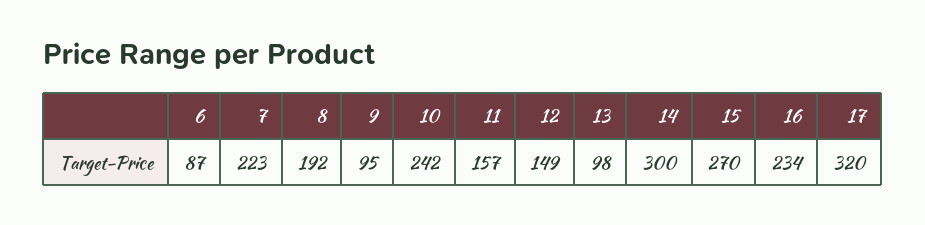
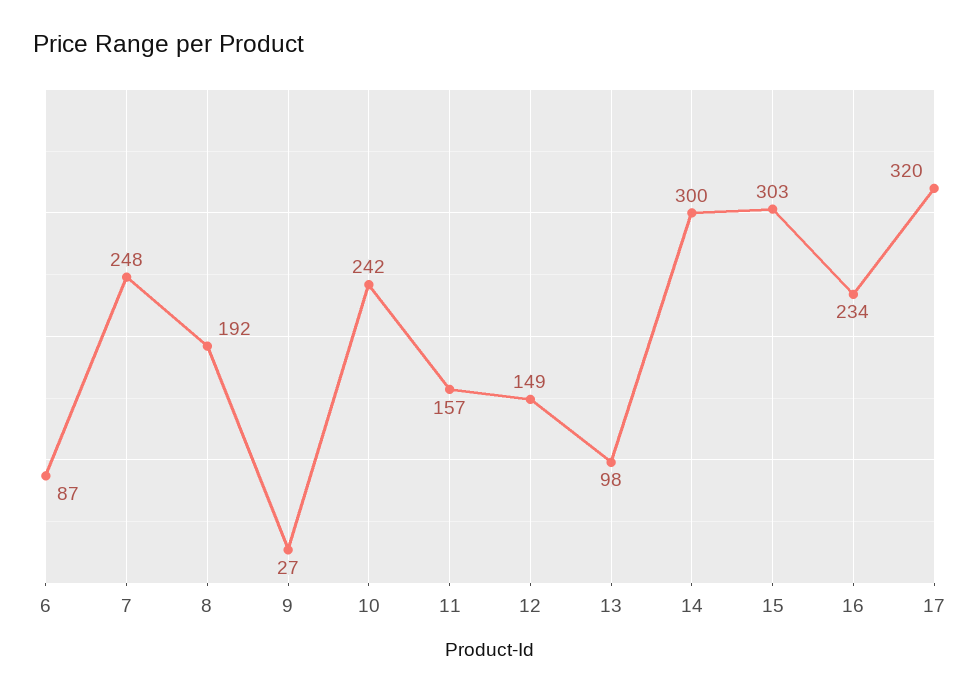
7: 223 -> 248
9: 95 -> 27
15: 270 -> 303

